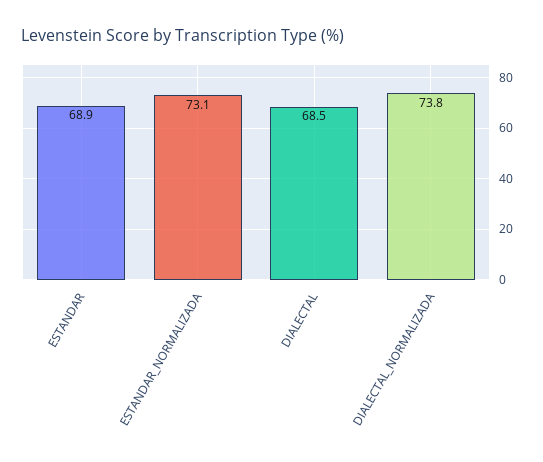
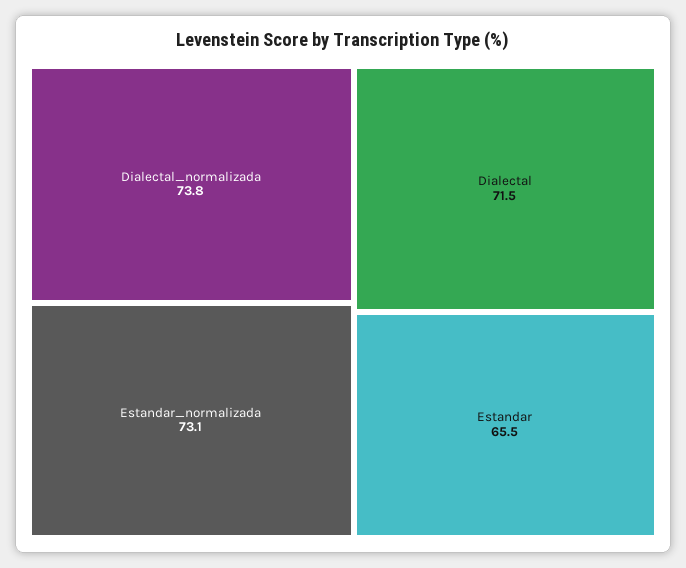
ESTANDAR: 68.9 -> 65.5
DIALECTAL: 68.5 -> 71.5

